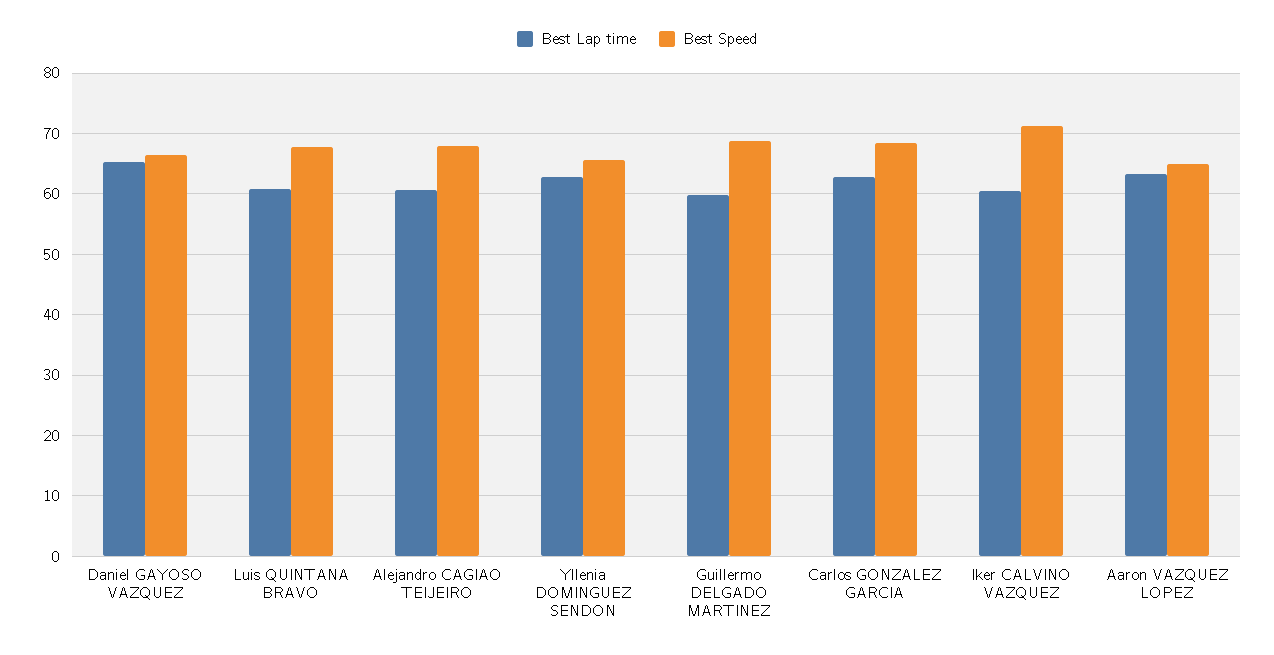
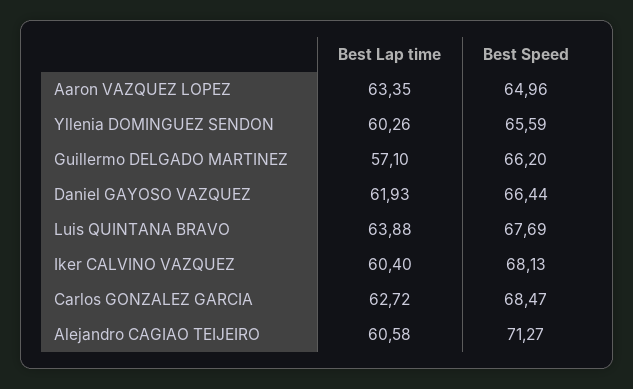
Best Lap time, Daniel GAYOSO VAZQUEZ: 65 -> 61.93
Best Lap time, Luis QUINTANA BRAVO: 61 -> 63.88
Best Speed, Alejandro CAGIAO TEIJEIRO: 68 -> 71.27
Best Lap time, Yllenia DOMINGUEZ SENDON: 63 -> 60.26
Best Lap time, Guillermo DELGADO MARTINEZ: 60 -> 57.1
Best Speed, Guillermo DELGADO MARTINEZ: 69 -> 66.2
Best Speed, Iker CALVINO VAZQUEZ: 71 -> 68.13

